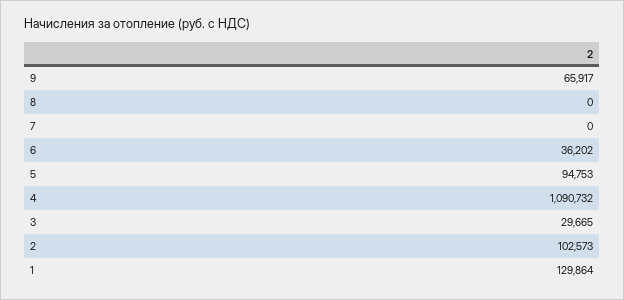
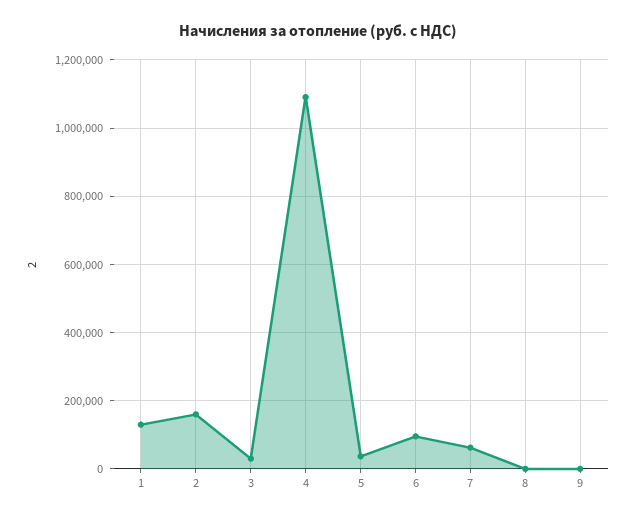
9: 65917 -> 0
7: 0 -> 60000
6: 36202 -> 100000
5: 94753 -> 40000
2: 102573 -> 160000

